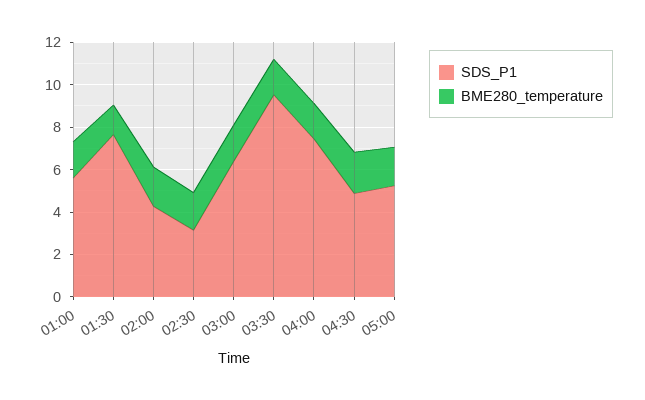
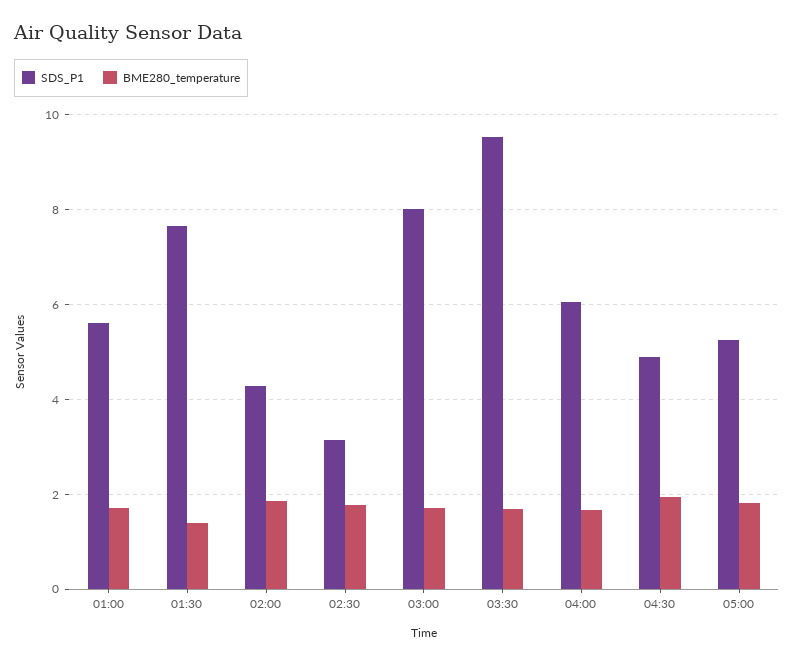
SDS_P1, 03:00: 6.5 -> 8
SDS_P1, 04:00: 7.5 -> 6

